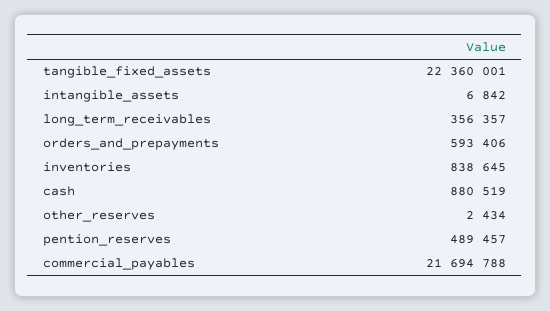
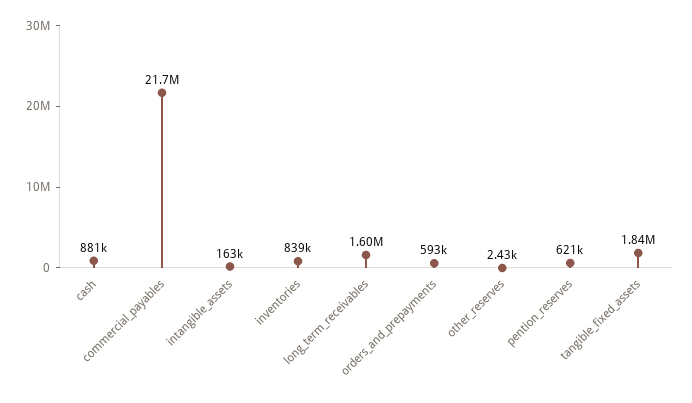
tangible_fixed_assets: 22360001 -> 1840000
intangible_assets: 6842 -> 163000
long_term_receivables: 356357 -> 1600000
pention_reserves: 489457 -> 621000

